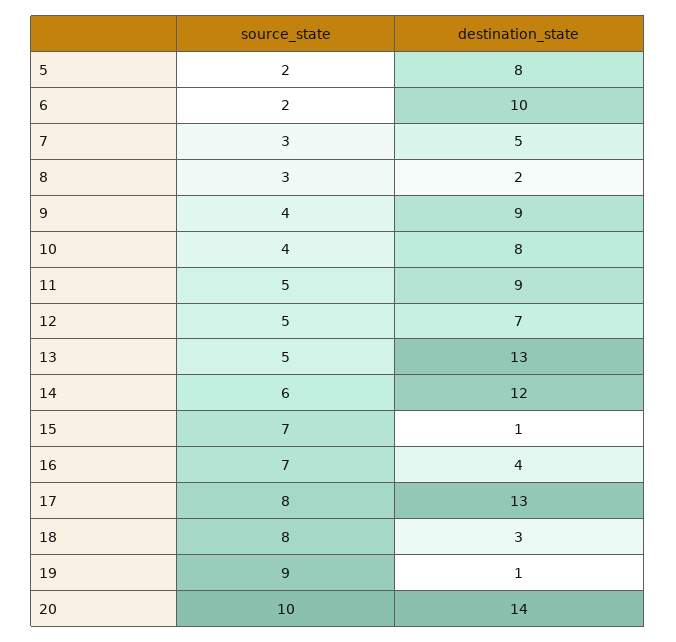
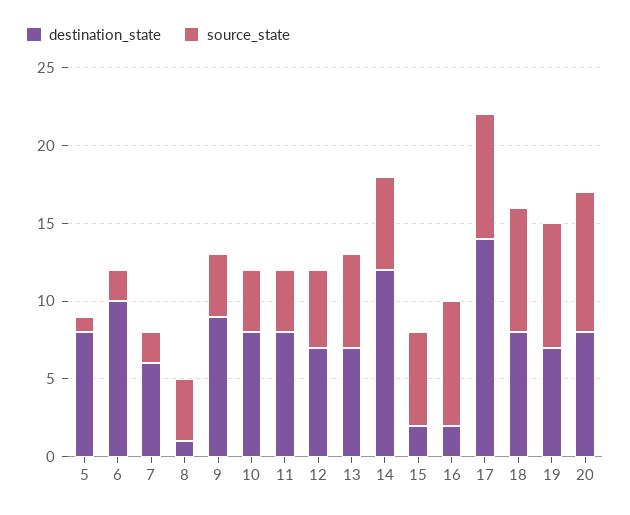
source_state, 5: 2 -> 1
source_state, 7: 3 -> 2
destination_state, 7: 5 -> 6
source_state, 8: 3 -> 4
destination_state, 8: 2 -> 1
source_state, 11: 5 -> 4
destination_state, 11: 9 -> 8
source_state, 13: 5 -> 6
destination_state, 13: 13 -> 7
source_state, 15: 7 -> 6
destination_state, 15: 1 -> 2
source_state, 16: 7 -> 8
destination_state, 16: 4 -> 2
destination_state, 17: 13 -> 14
destination_state, 18: 3 -> 8
source_state, 19: 9 -> 8
destination_state, 19: 1 -> 7
source_state, 20: 10 -> 9
destination_state, 20: 14 -> 8

